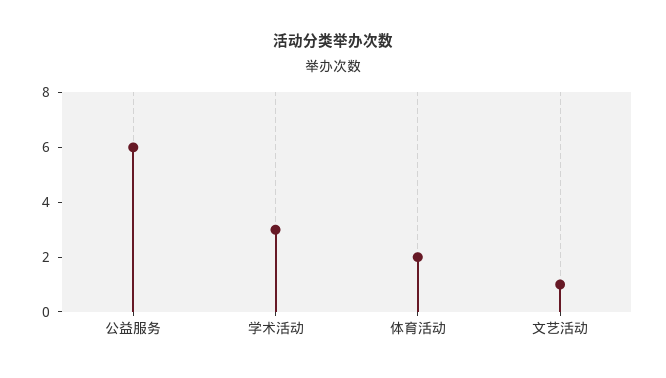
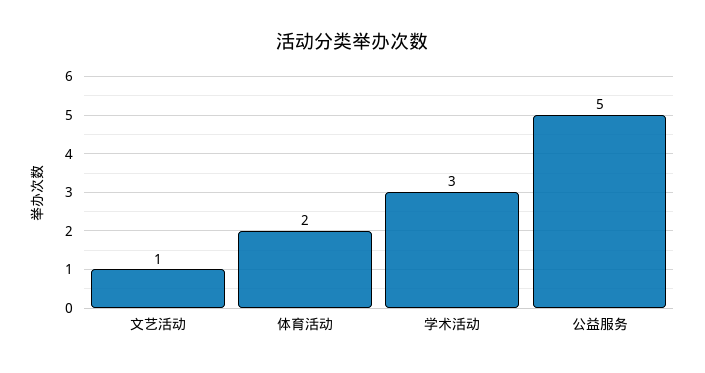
公益服务: 6 -> 5

